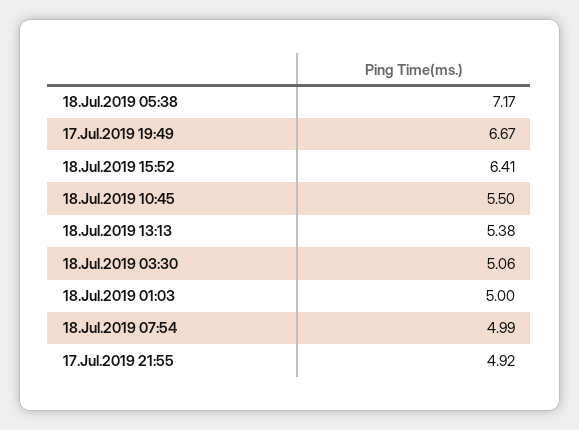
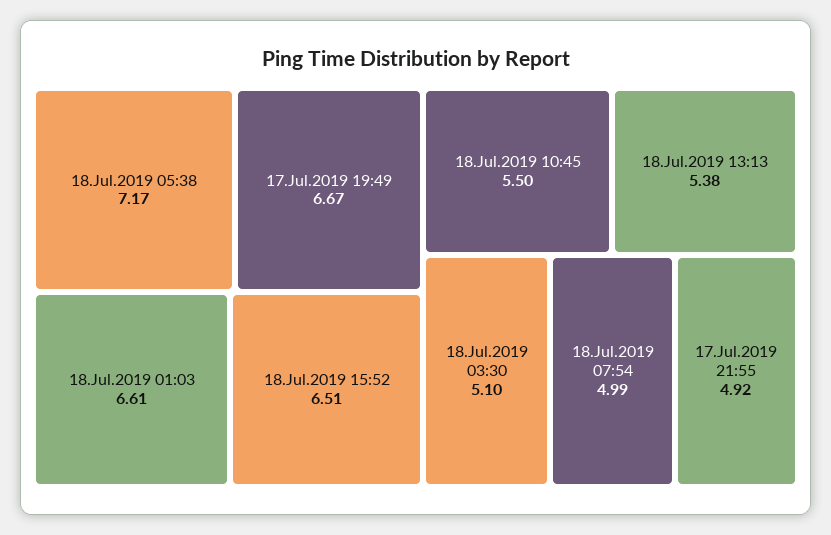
18.Jul.2019 15:52: 6.41 -> 6.51
18.Jul.2019 03:30: 5.06 -> 5.1
18.Jul.2019 01:03: 5 -> 6.61

